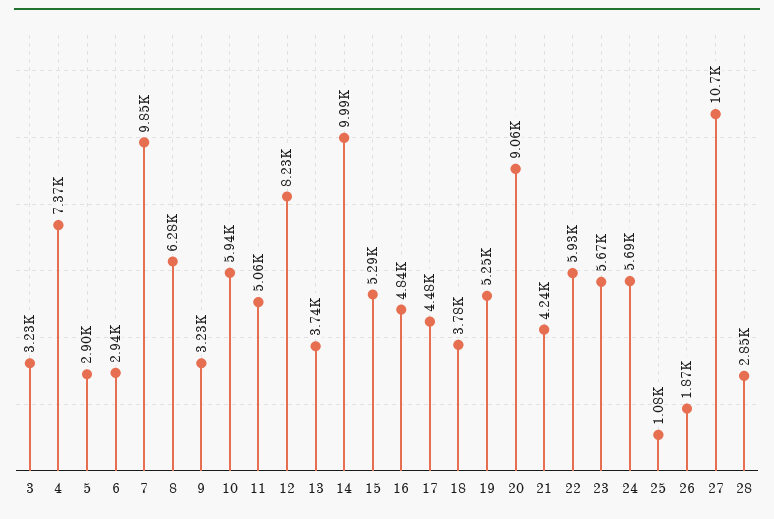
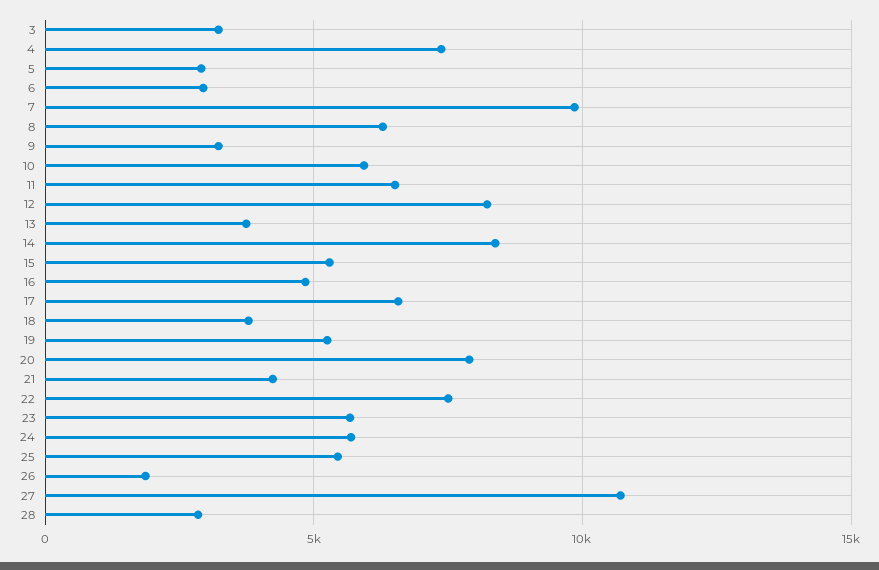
11: 5060 -> 6500
14: 9990 -> 8500
17: 4480 -> 6500
20: 9060 -> 8000
22: 5930 -> 7500
25: 1080 -> 5500

